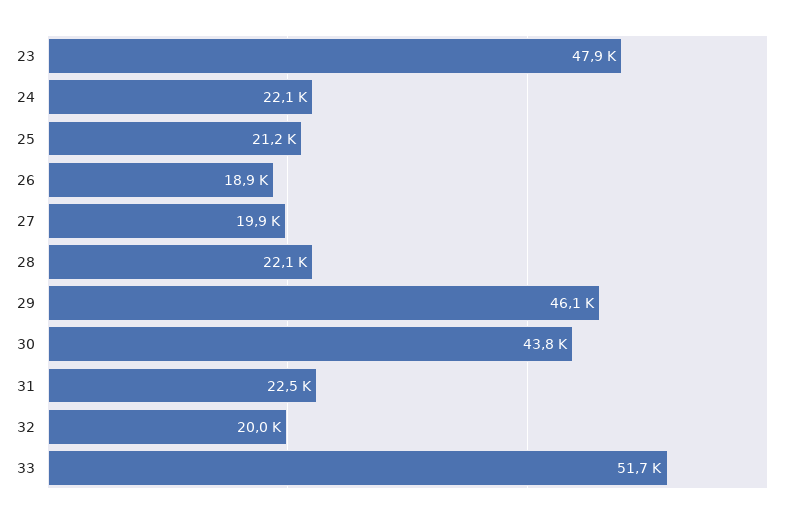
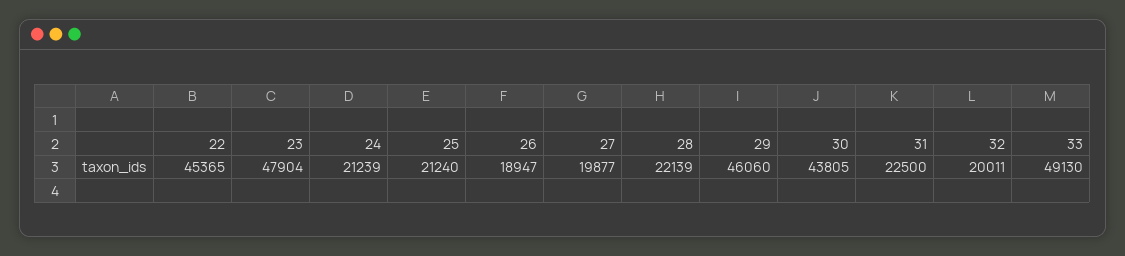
24: 22100 -> 21239
33: 51700 -> 49130
22: none -> 45365

